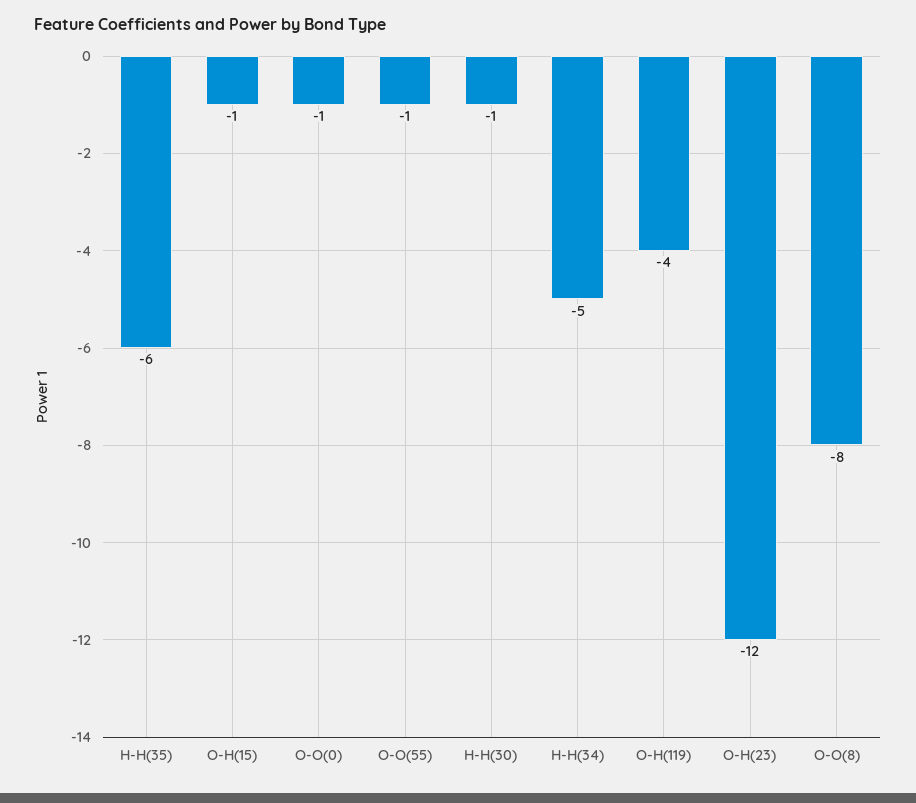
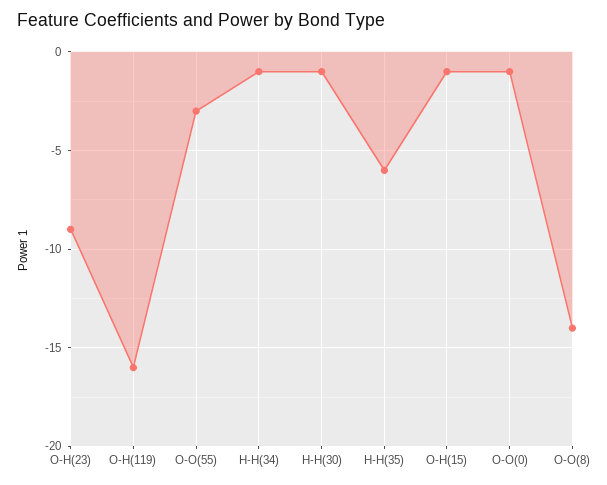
O-O(55): -1 -> -3
H-H(34): -5 -> -1
O-H(119): -4 -> -16
O-H(23): -12 -> -9
O-O(8): -8 -> -14

